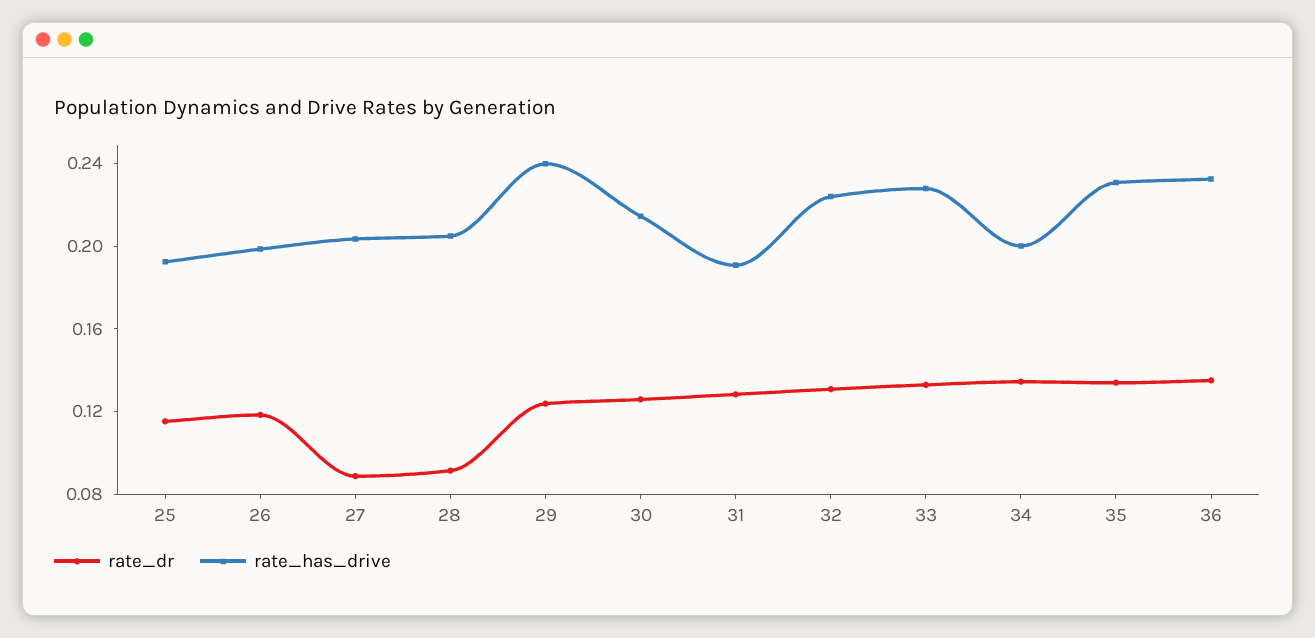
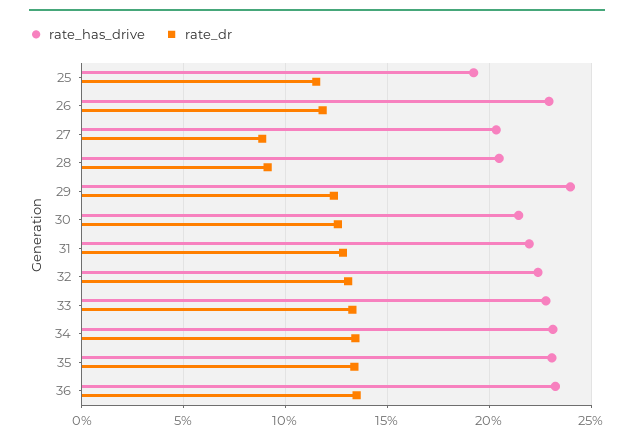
rate_has_drive, 26: 0.2 -> 0.23
rate_has_drive, 31: 0.19 -> 0.22
rate_has_drive, 34: 0.2 -> 0.23

